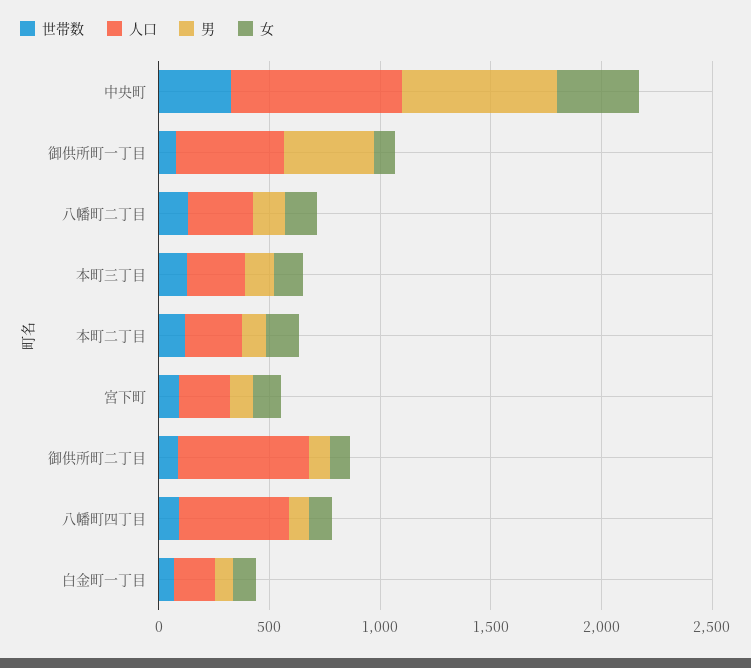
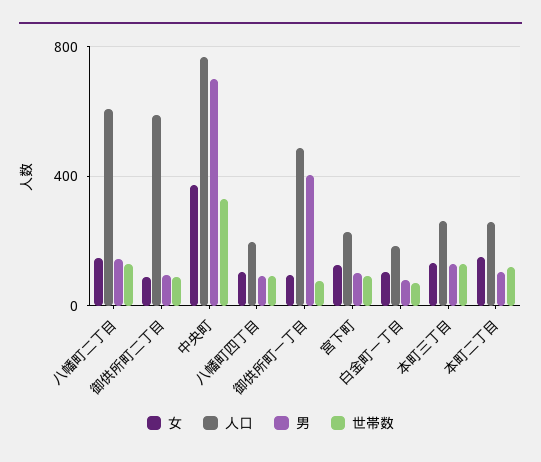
人口, 八幡町二丁目: 300 -> 600
人口, 八幡町四丁目: 500 -> 200

